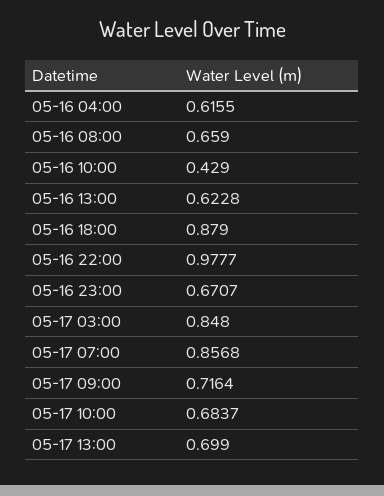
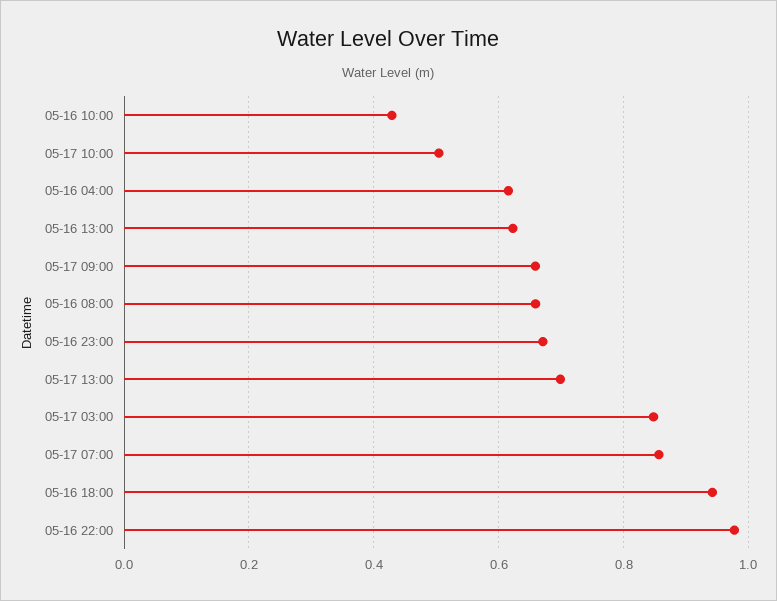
05-16 18:00: 0.879 -> 0.94
05-17 09:00: 0.7164 -> 0.66
05-17 10:00: 0.6837 -> 0.5

